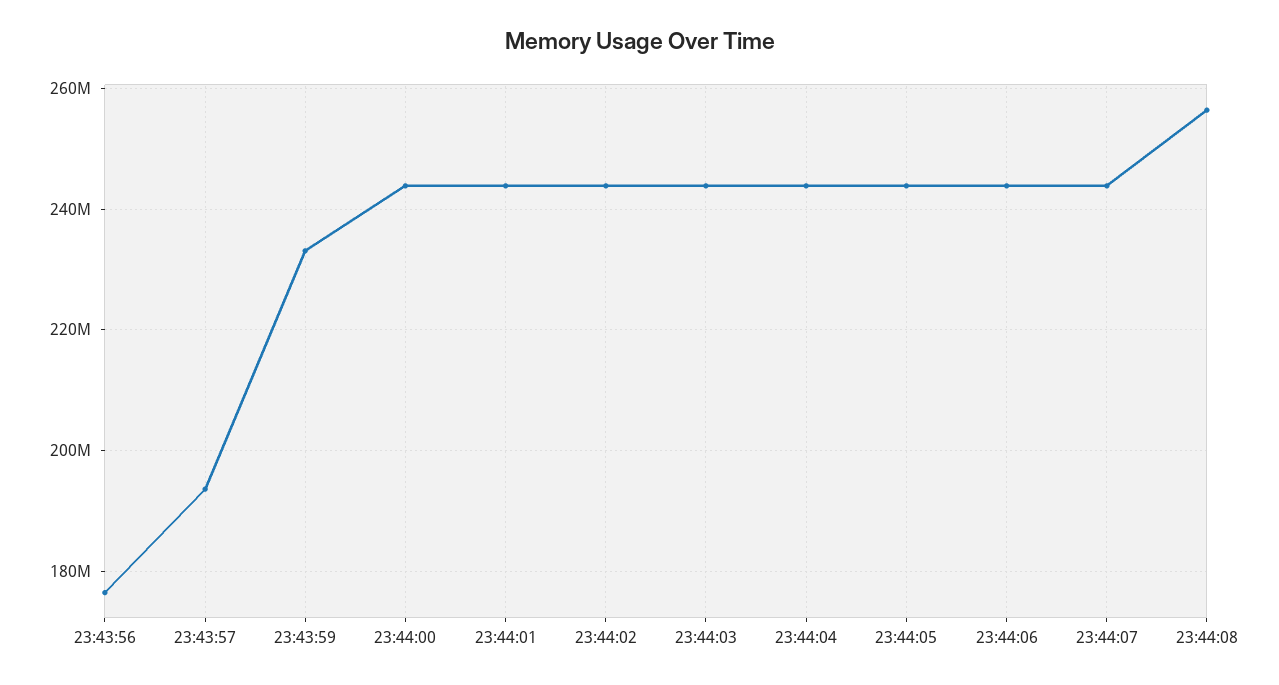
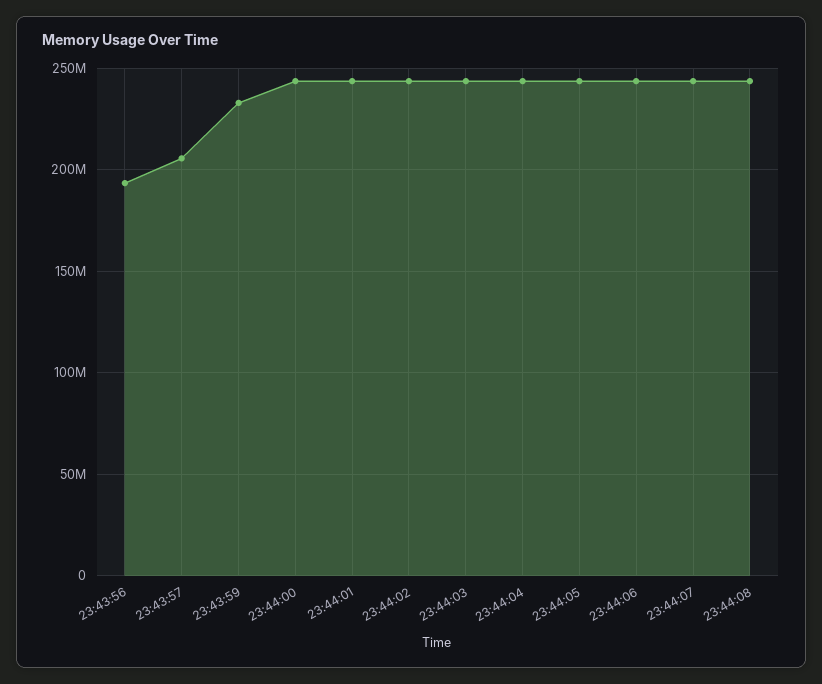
23:43:56: 176000000 -> 195000000
23:43:57: 194000000 -> 205000000
23:44:08: 256000000 -> 245000000

